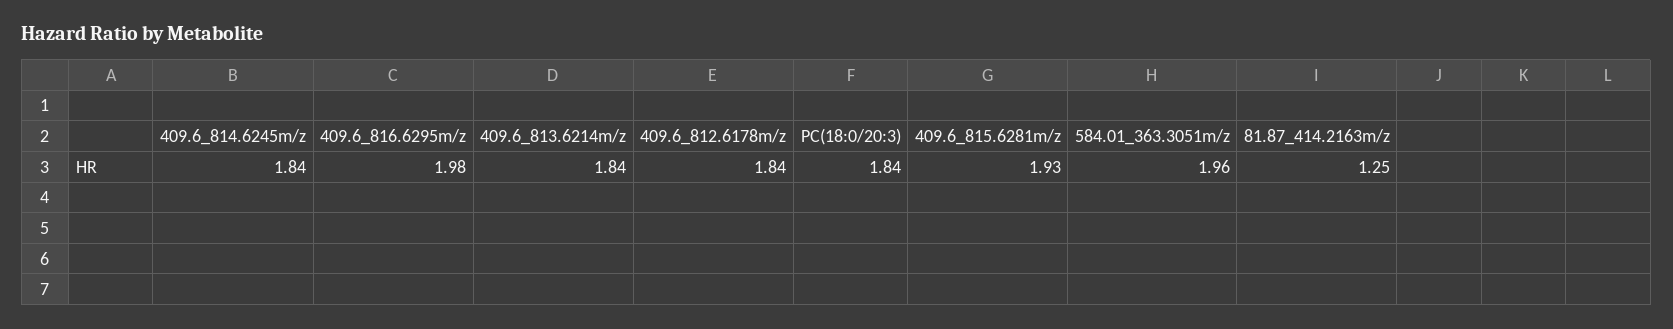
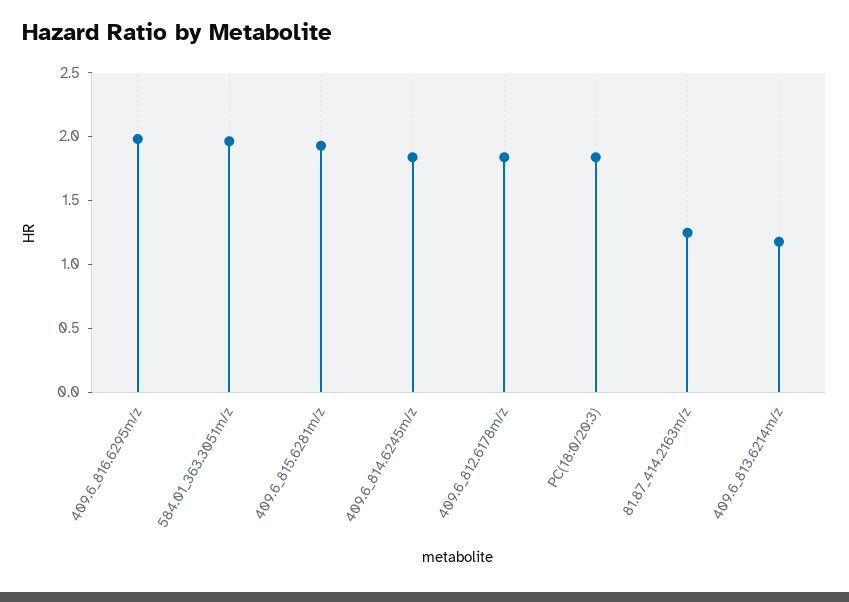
409.6_813.6214m/z: 1.84 -> 1.2

